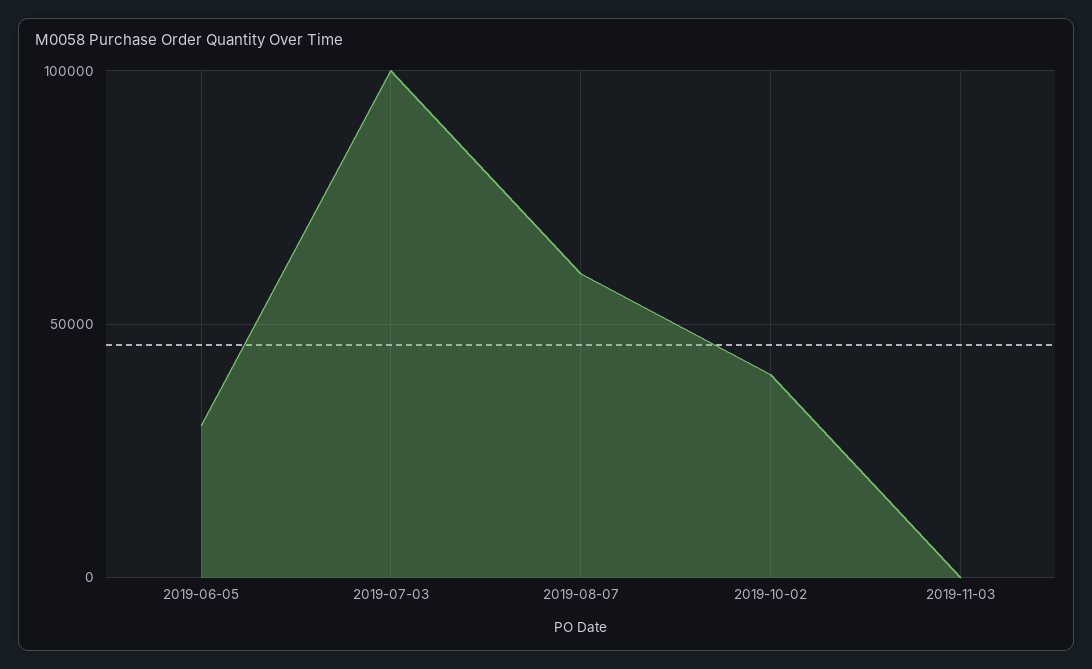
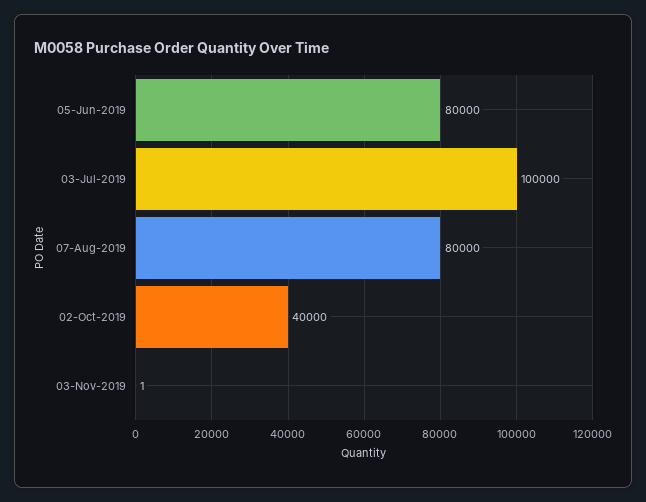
2019-06-05: 30000 -> 80000
2019-08-07: 60000 -> 80000

